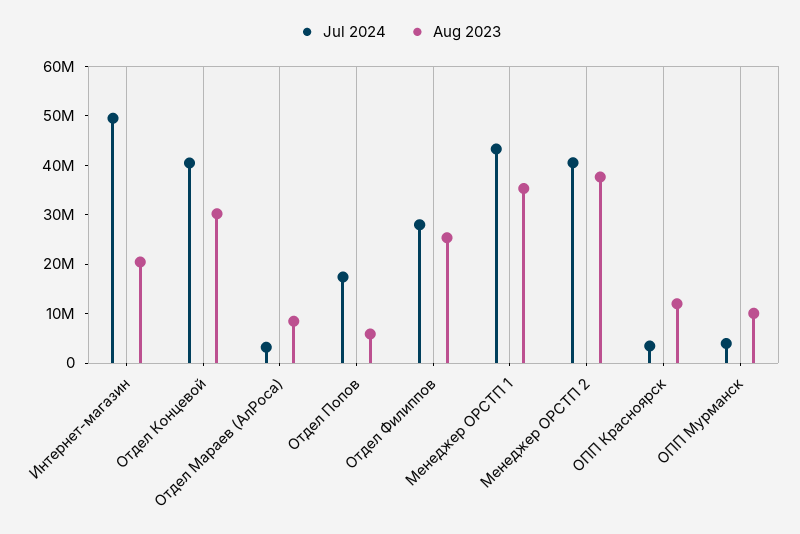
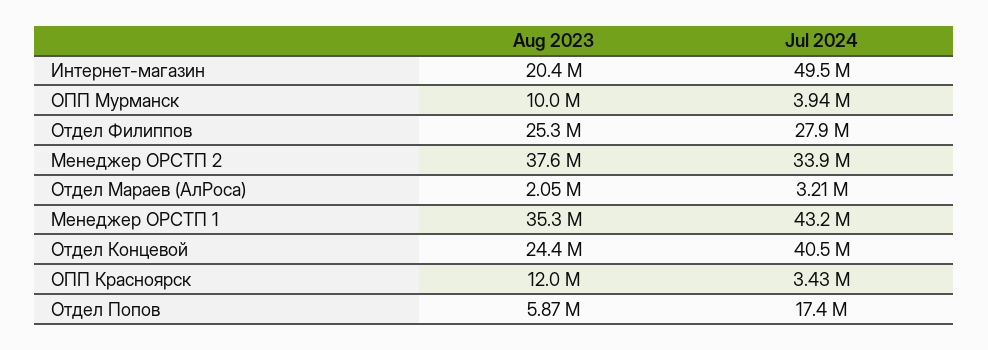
Aug 2023, Отдел Концевой: 30000000 -> 24400000
Aug 2023, Отдел Мараев (АлРоса): 8000000 -> 2050000
Jul 2024, Менеджер ОРСТП 2: 40000000 -> 33900000

